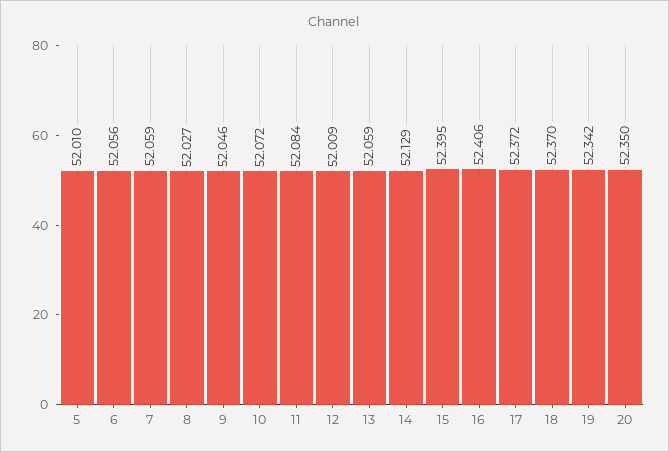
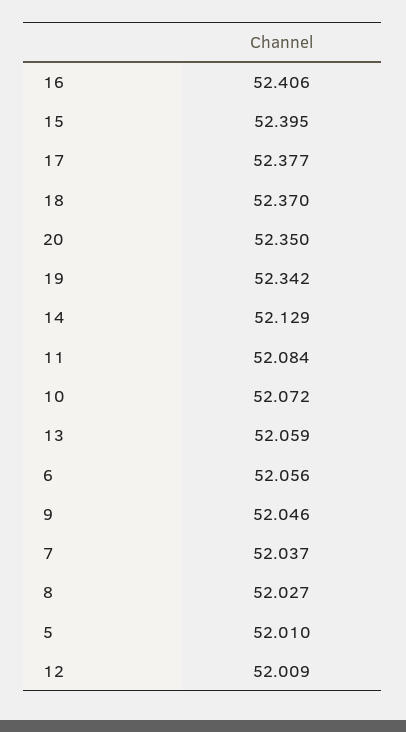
7: 52.059 -> 52.037
17: 52.372 -> 52.377

